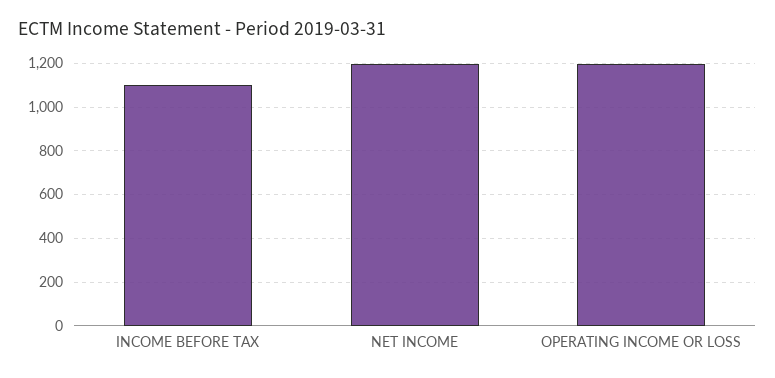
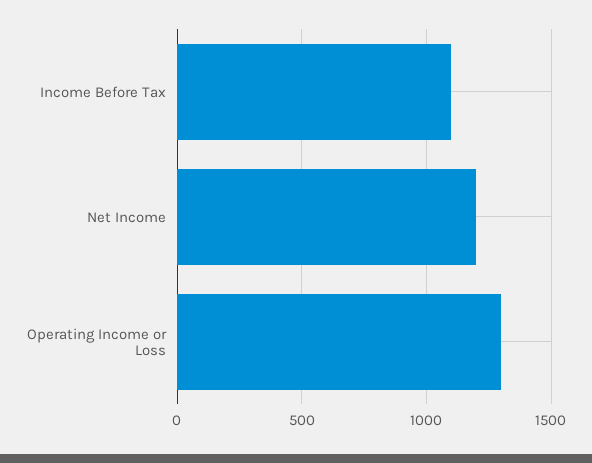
OPERATING INCOME OR LOSS: 1200 -> 1300

